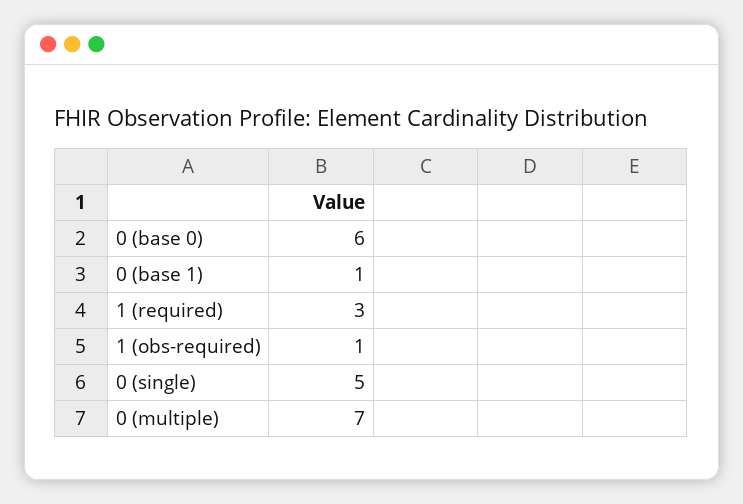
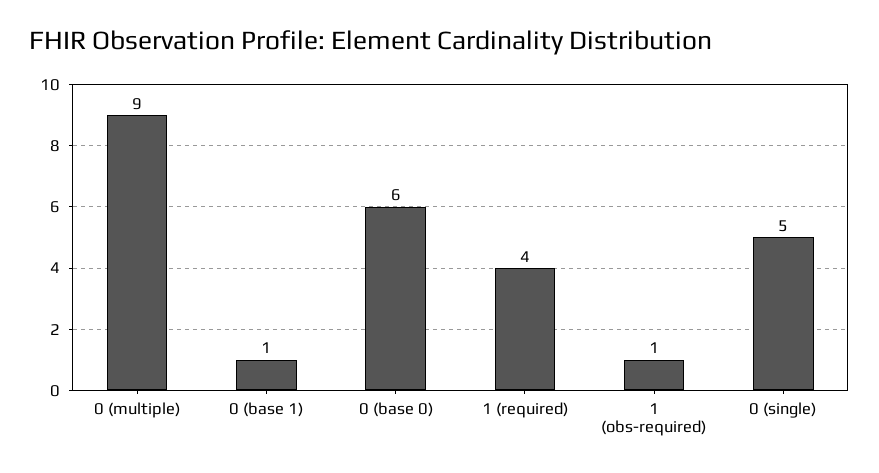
1 (required): 3 -> 4
0 (multiple): 7 -> 9

